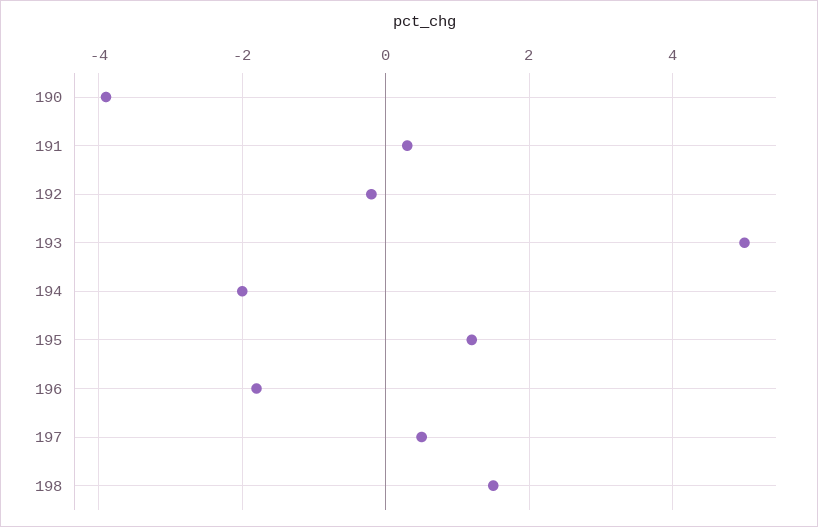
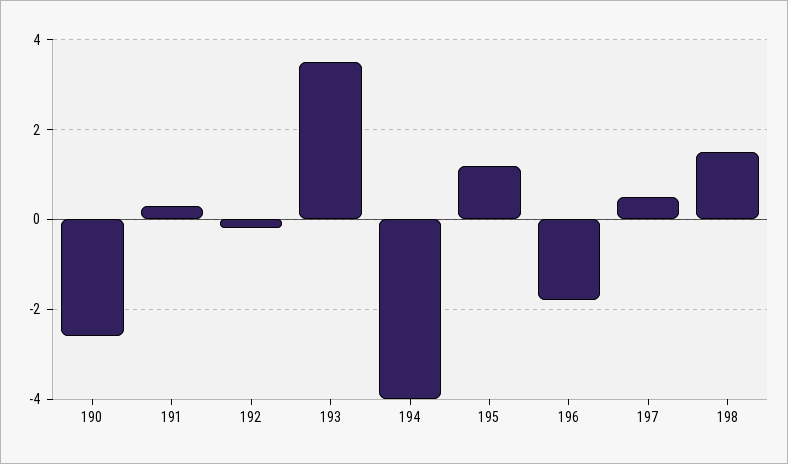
190: -4 -> -2.5
193: 5 -> 3.5
194: -2 -> -4

